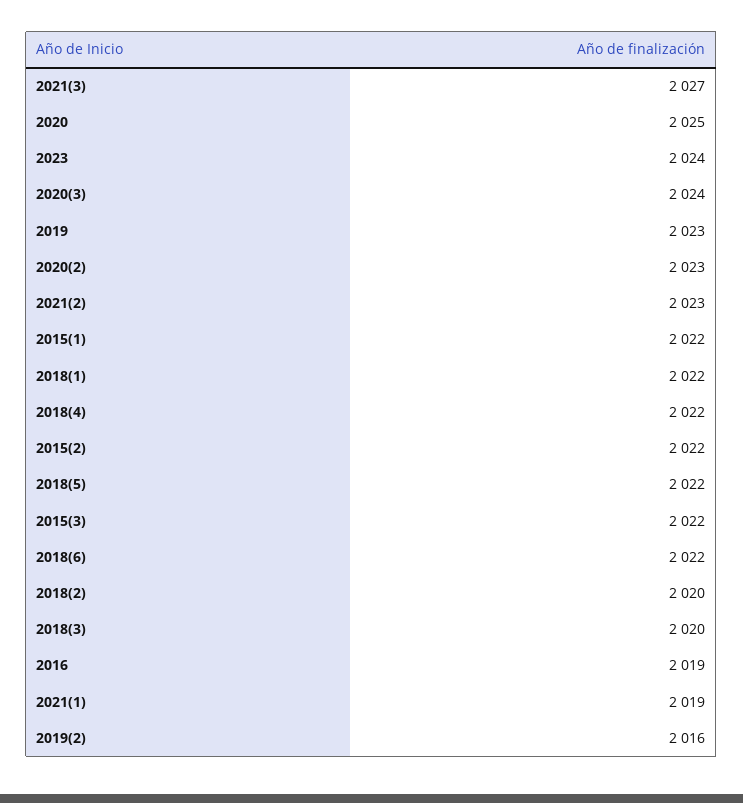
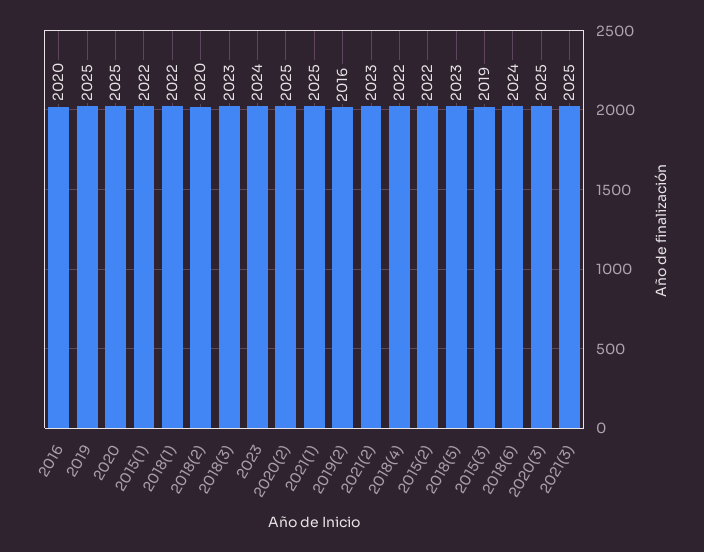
2021(3): 2027 -> 2025
2020(3): 2024 -> 2025
2019: 2023 -> 2025
2020(2): 2023 -> 2025
2018(5): 2022 -> 2023
2015(3): 2022 -> 2019
2018(6): 2022 -> 2024
2018(3): 2020 -> 2023
2016: 2019 -> 2020
2021(1): 2019 -> 2025

